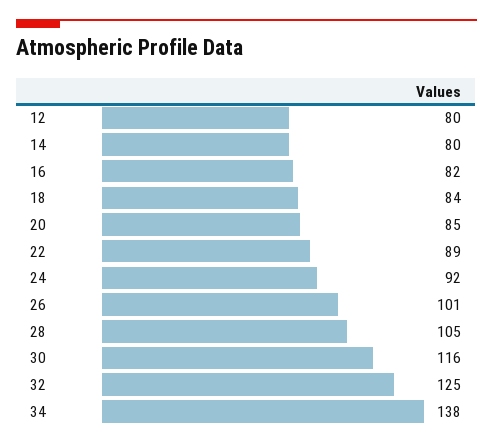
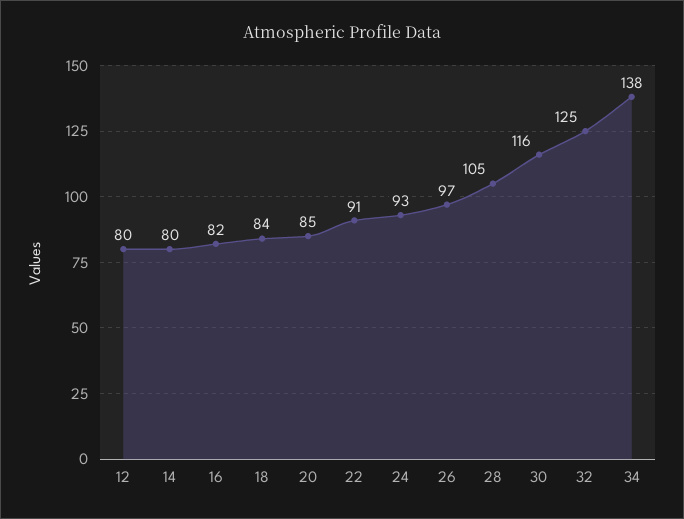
22: 89 -> 91
24: 92 -> 93
26: 101 -> 97

